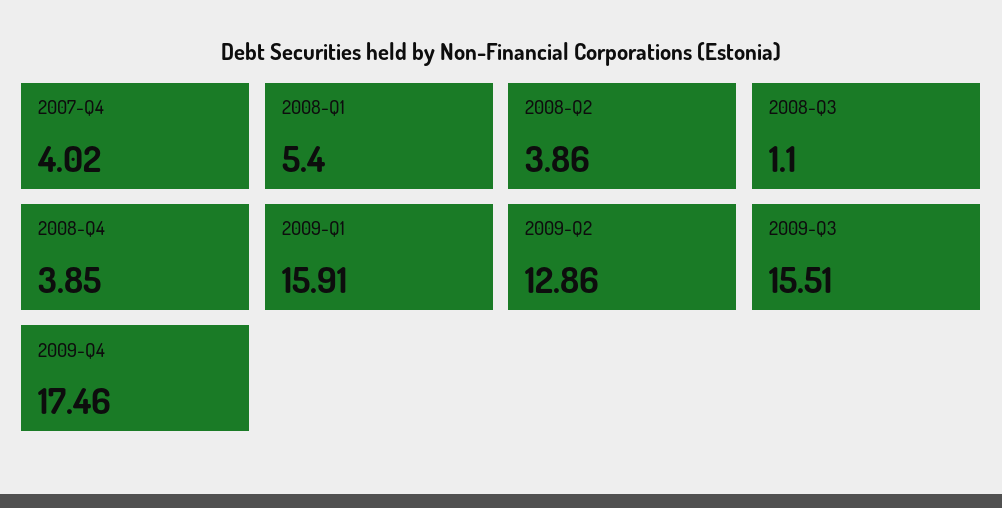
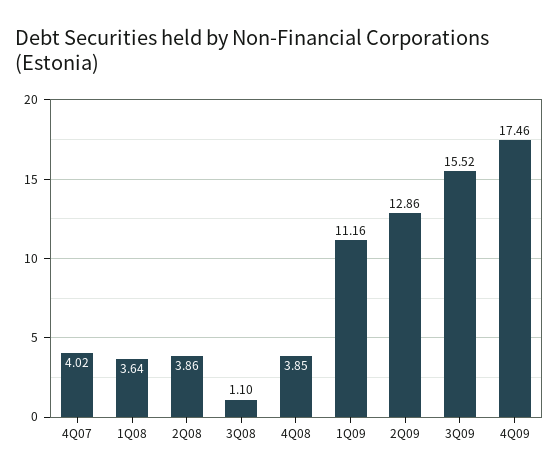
2008-Q1: 5.4 -> 3.64
2009-Q1: 15.91 -> 11.16
2009-Q3: 15.51 -> 15.52

